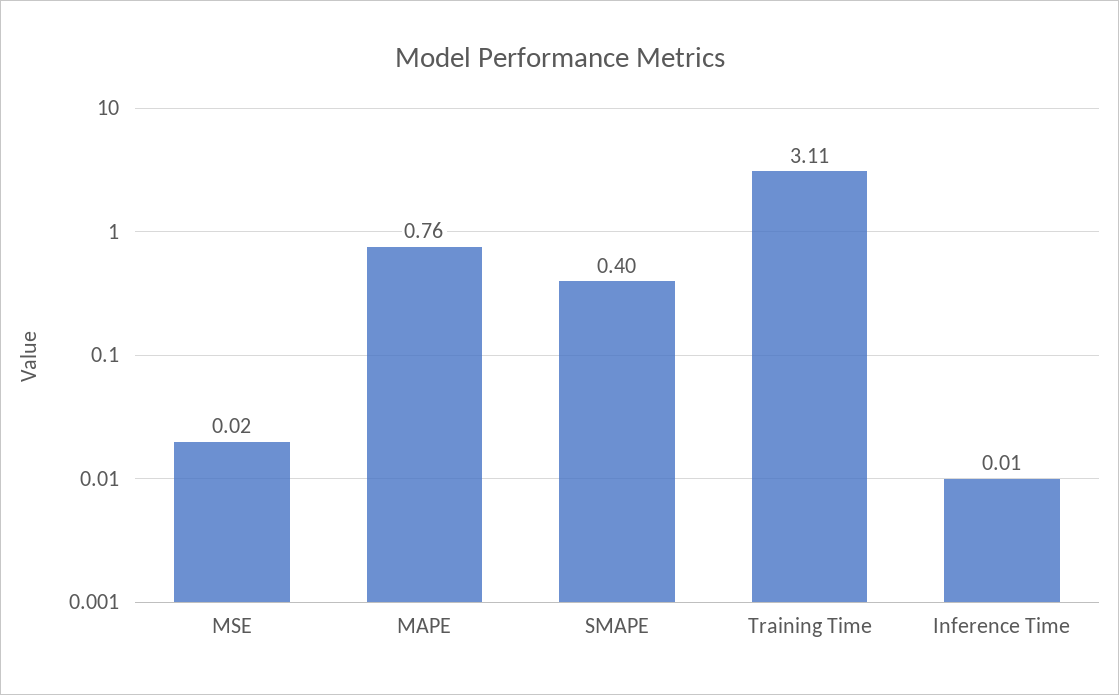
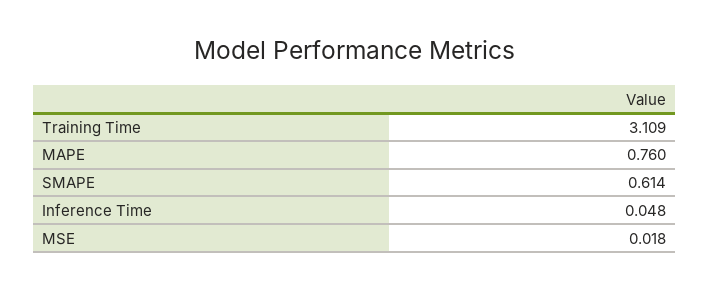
SMAPE: 0.4 -> 0.614
Inference Time: 0.01 -> 0.048

